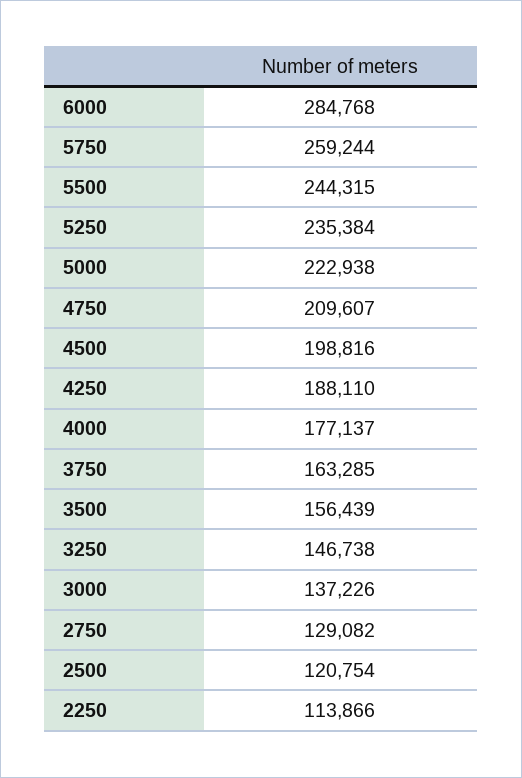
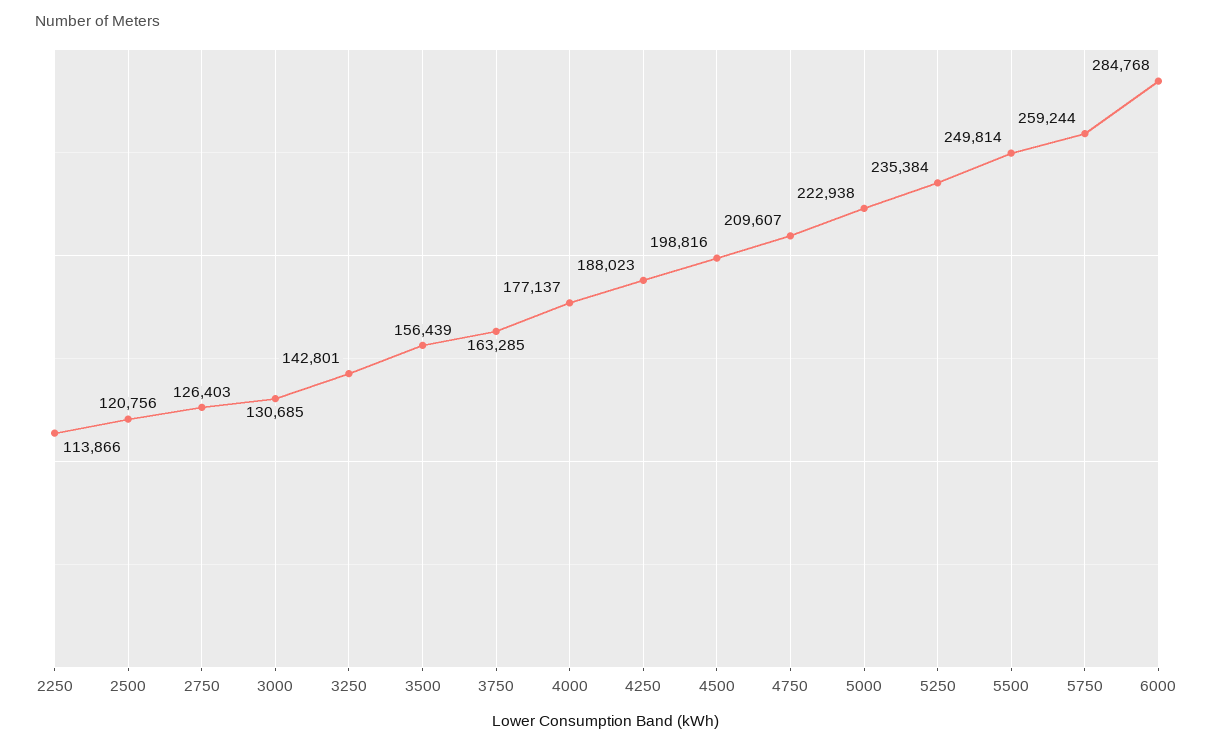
5500: 244315 -> 249814
4250: 188110 -> 188023
3250: 146738 -> 142801
3000: 137226 -> 130685
2750: 129082 -> 126403
2500: 120754 -> 120756

